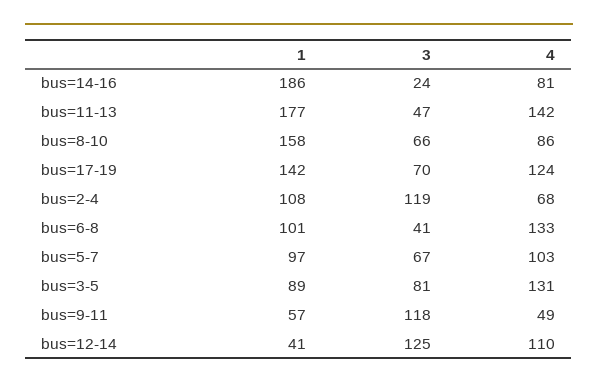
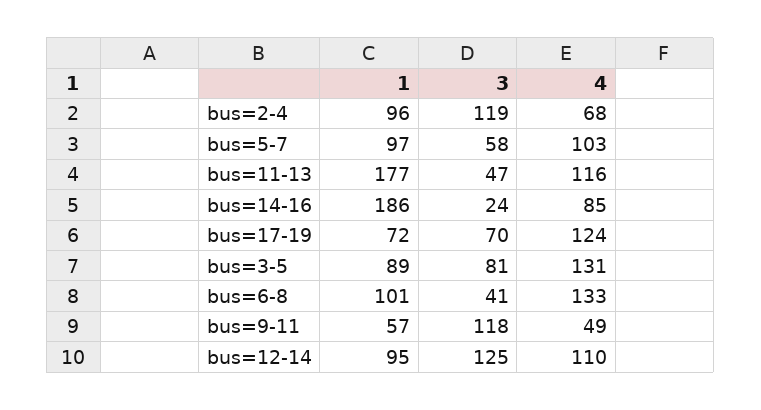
4, bus=14-16: 81 -> 85
4, bus=11-13: 142 -> 116
1, bus=8-10: 158 -> none
3, bus=8-10: 66 -> none
4, bus=8-10: 86 -> none
1, bus=17-19: 142 -> 72
1, bus=2-4: 108 -> 96
3, bus=5-7: 67 -> 58
1, bus=12-14: 41 -> 95

